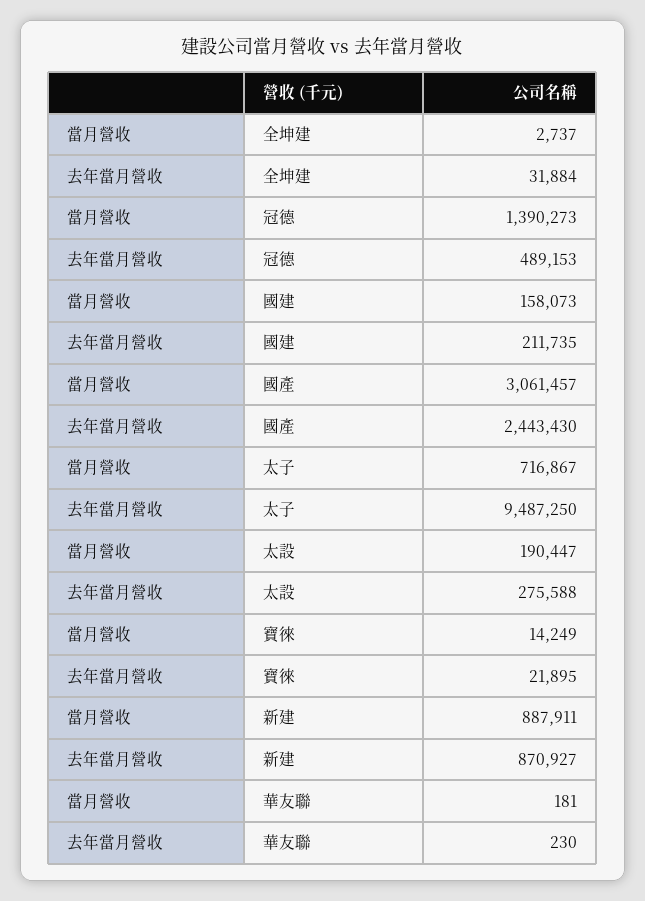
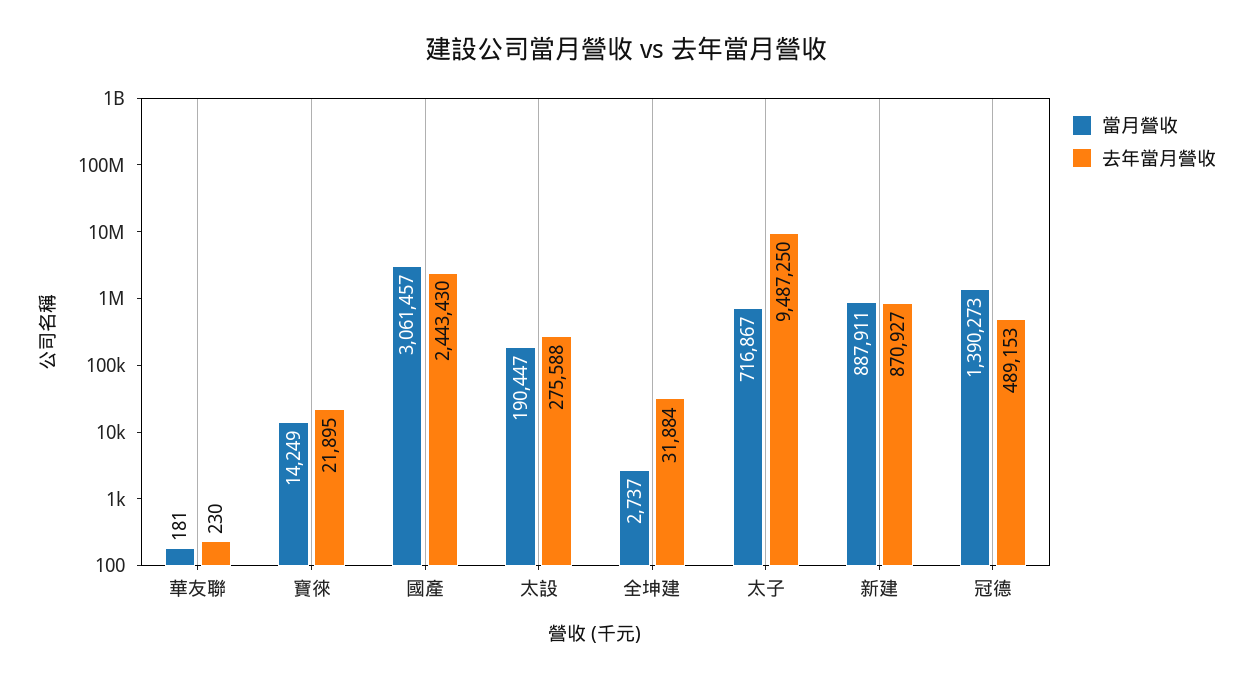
當月營收, 國建: 158073 -> none
去年當月營收, 國建: 211735 -> none

